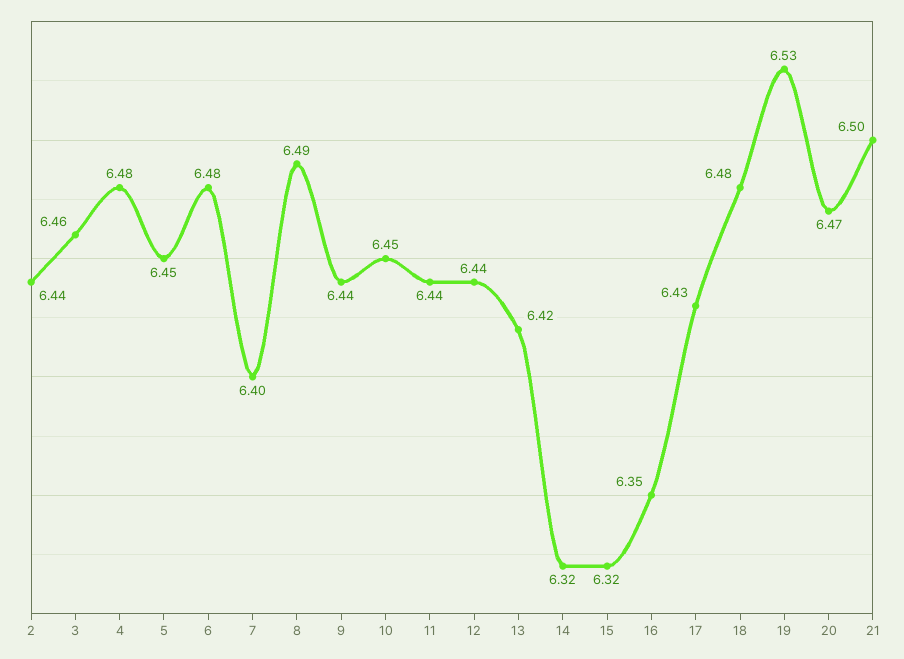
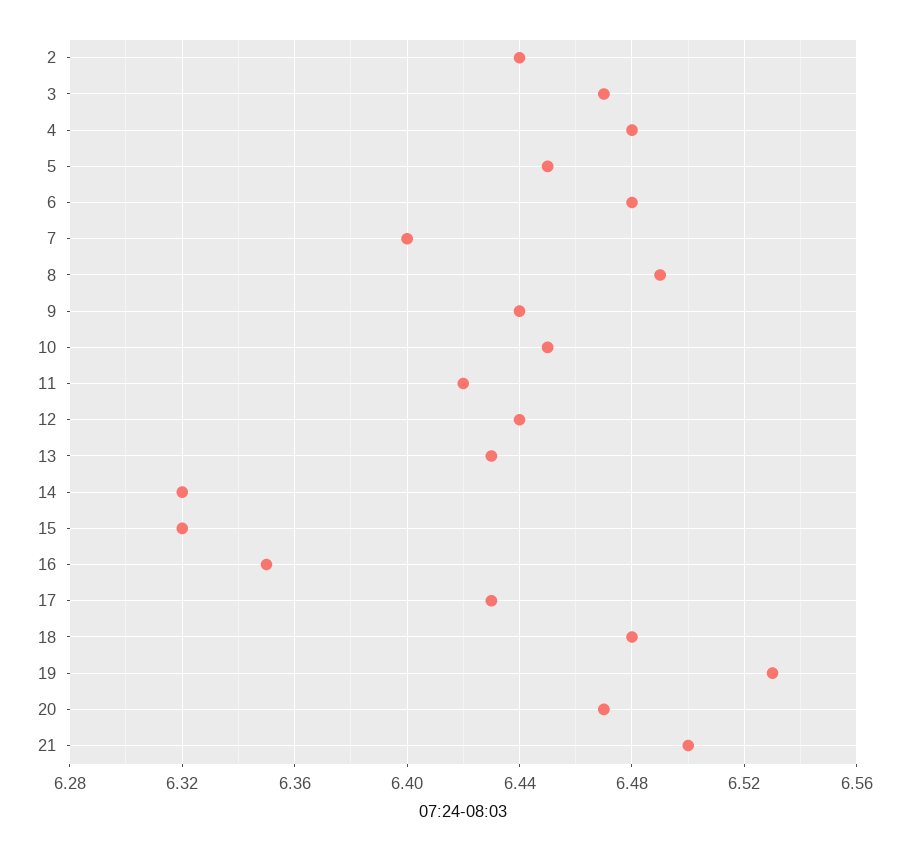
3: 6.46 -> 6.47
11: 6.44 -> 6.42
13: 6.42 -> 6.43

